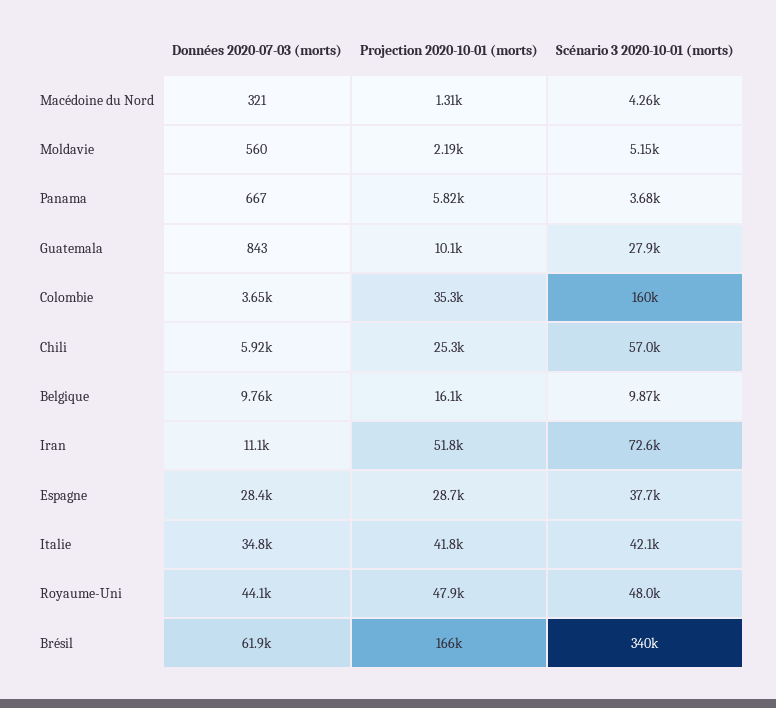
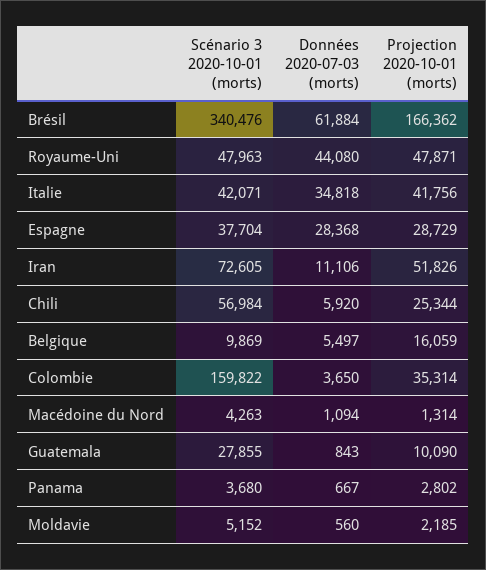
Données 2020-07-03 (morts), Macédoine du Nord: 321 -> 1094
Projection 2020-10-01 (morts), Panama: 5820 -> 2802
Données 2020-07-03 (morts), Belgique: 9760 -> 5497

